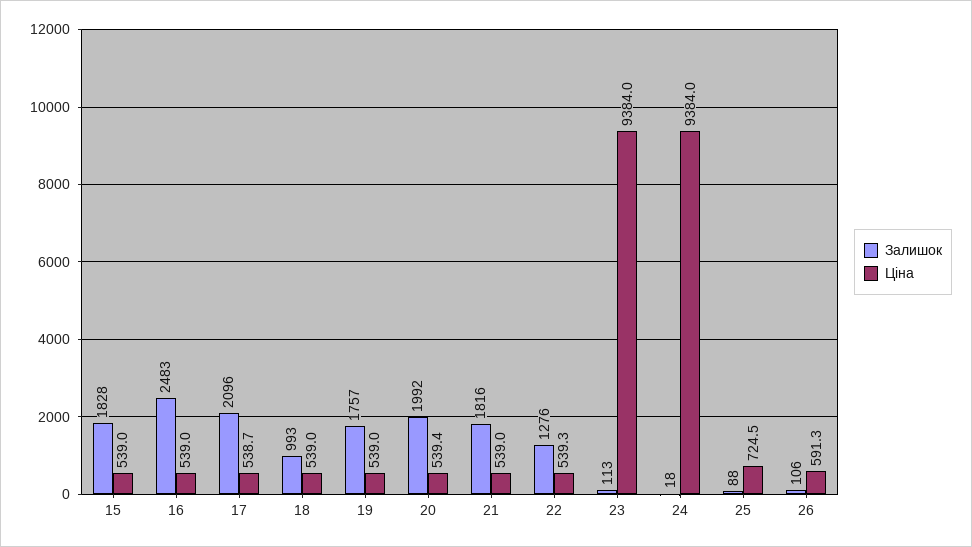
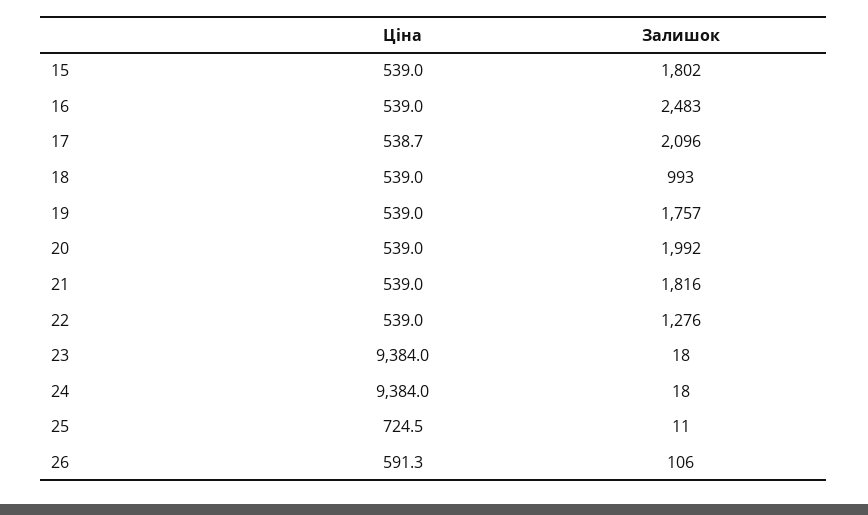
Залишок, 15: 1828 -> 1802
Ціна, 20: 539.4 -> 539
Ціна, 22: 539.3 -> 539
Залишок, 23: 113 -> 18
Залишок, 25: 88 -> 11

